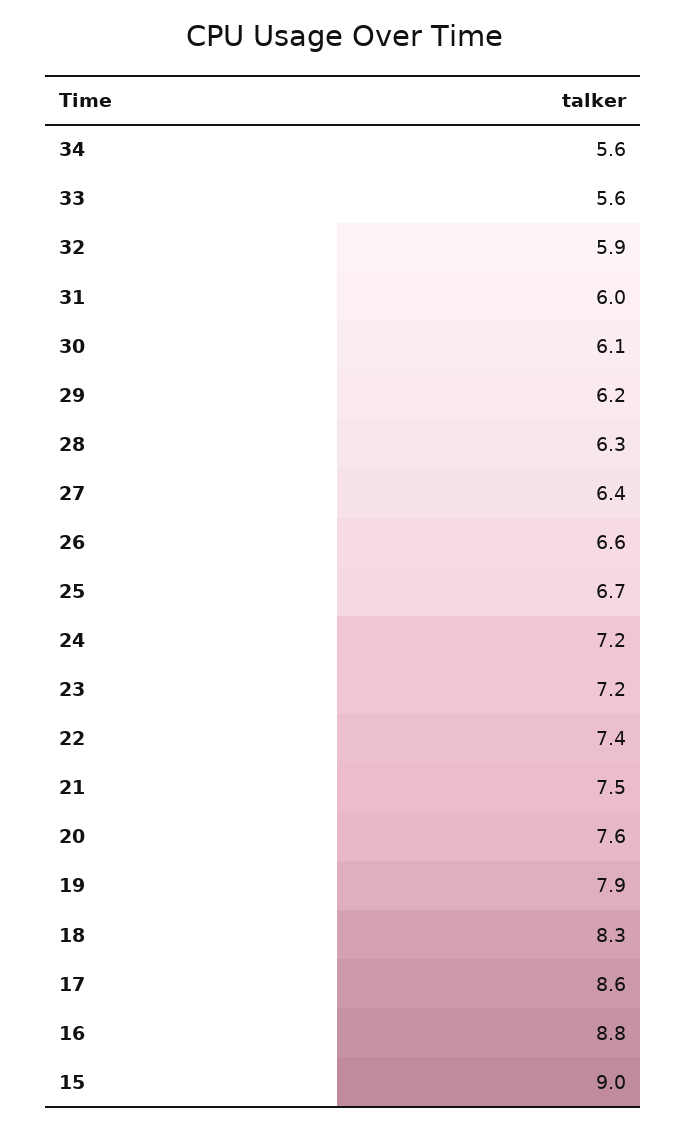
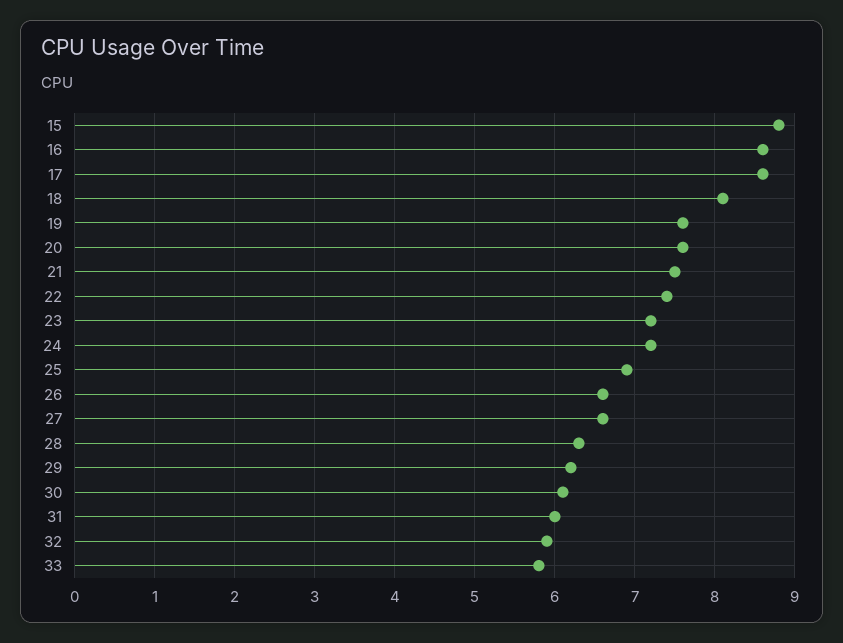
34: 5.6 -> none
33: 5.6 -> 5.8
27: 6.4 -> 6.6
25: 6.7 -> 6.9
19: 7.9 -> 7.6
18: 8.3 -> 8.1
16: 8.8 -> 8.6
15: 9 -> 8.8

